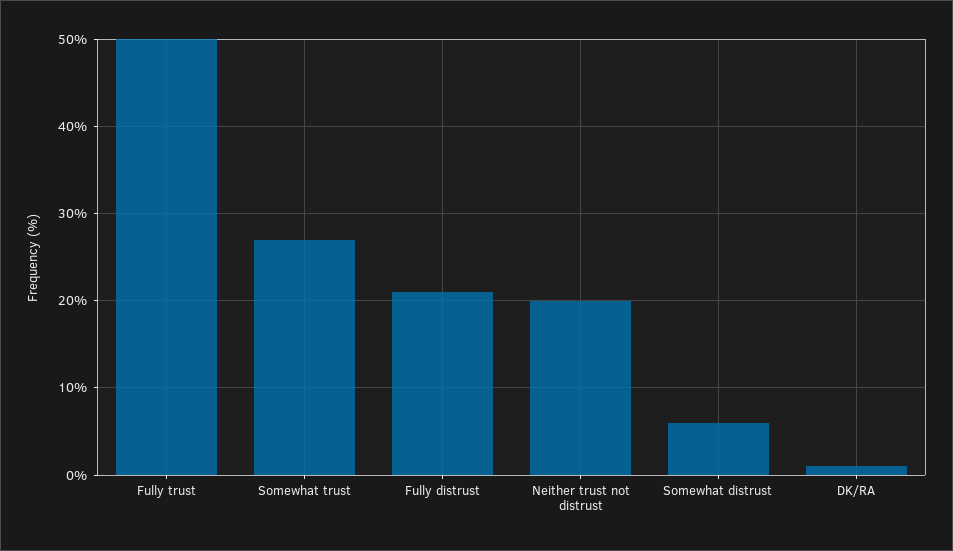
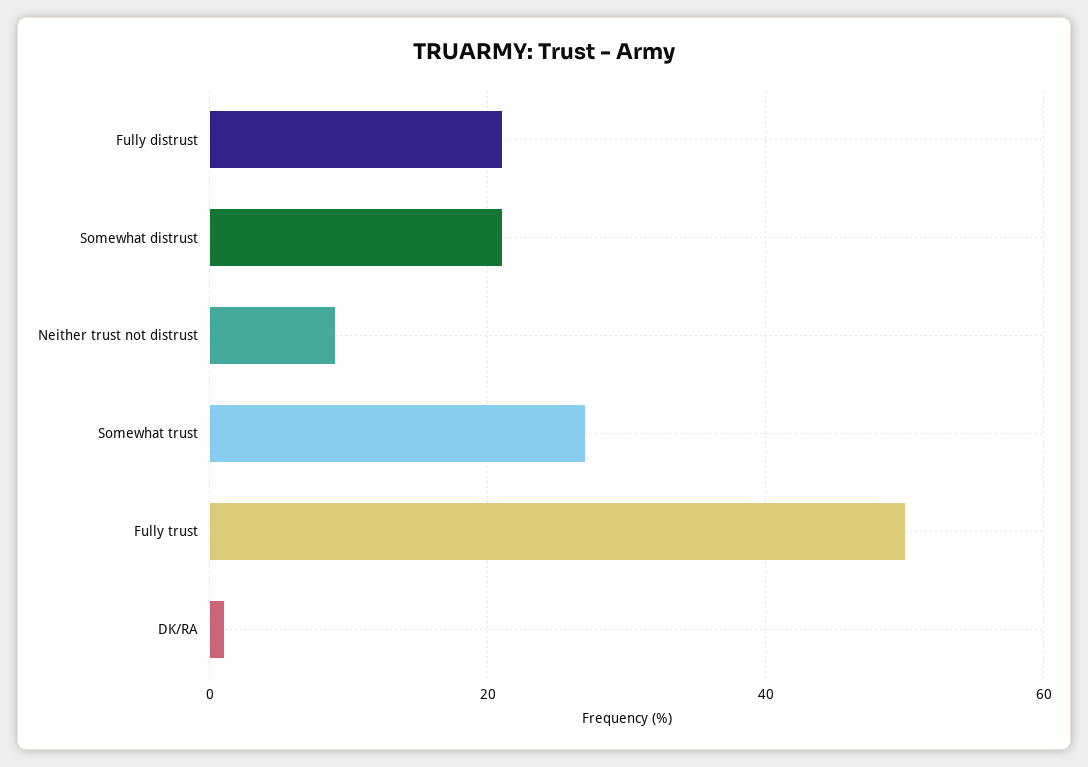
Neither trust not distrust: 20 -> 10
Somewhat distrust: 6 -> 20

